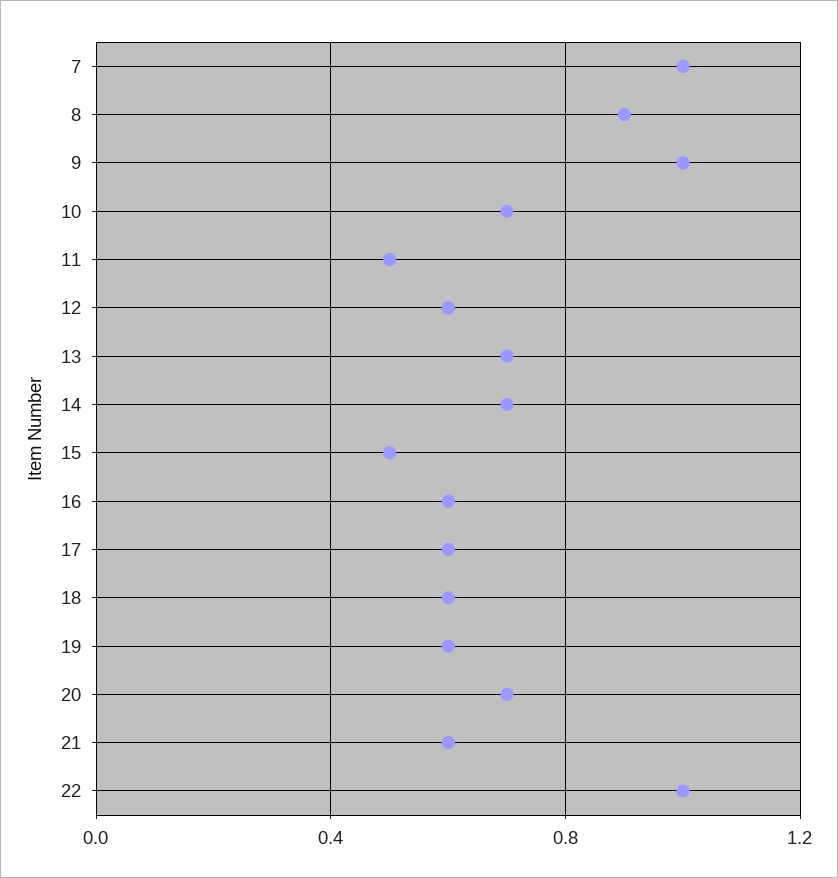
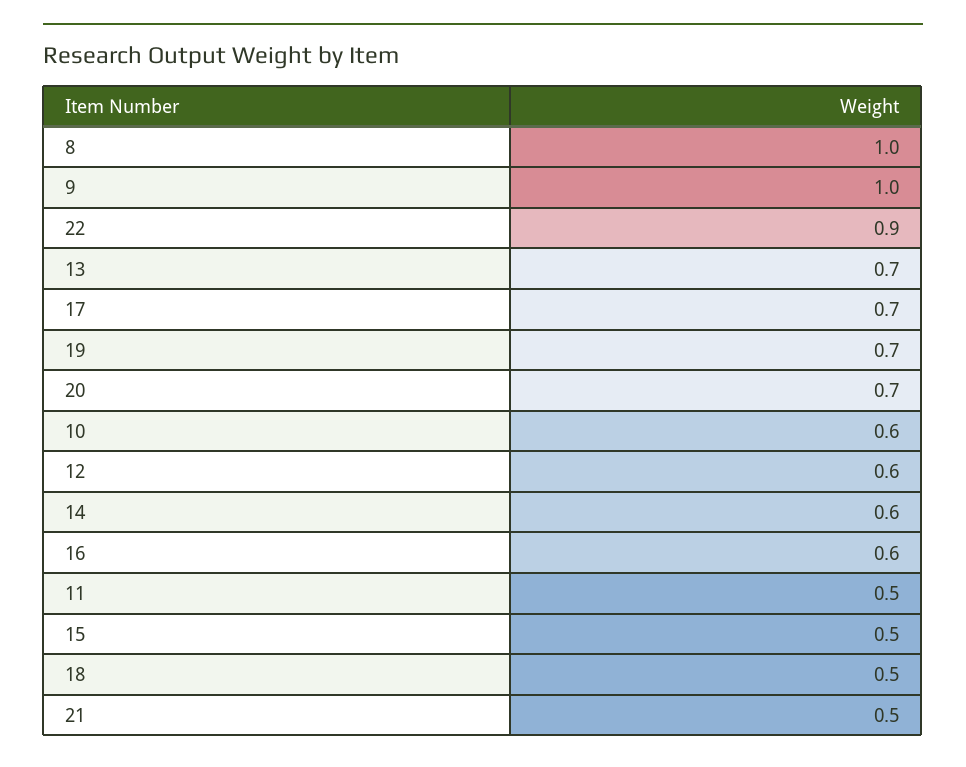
7: 1 -> none
8: 0.9 -> 1
10: 0.7 -> 0.6
14: 0.7 -> 0.6
17: 0.6 -> 0.7
18: 0.6 -> 0.5
19: 0.6 -> 0.7
21: 0.6 -> 0.5
22: 1 -> 0.9

